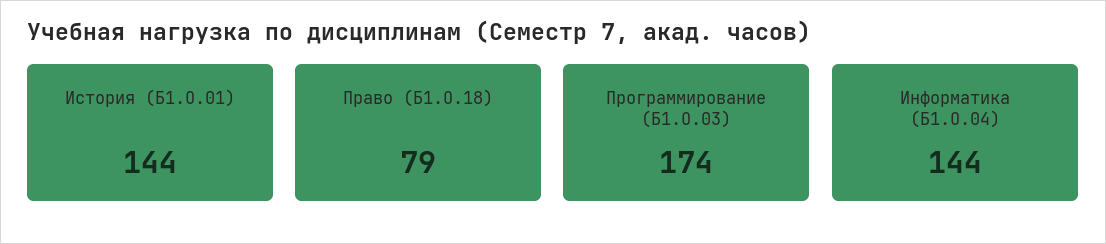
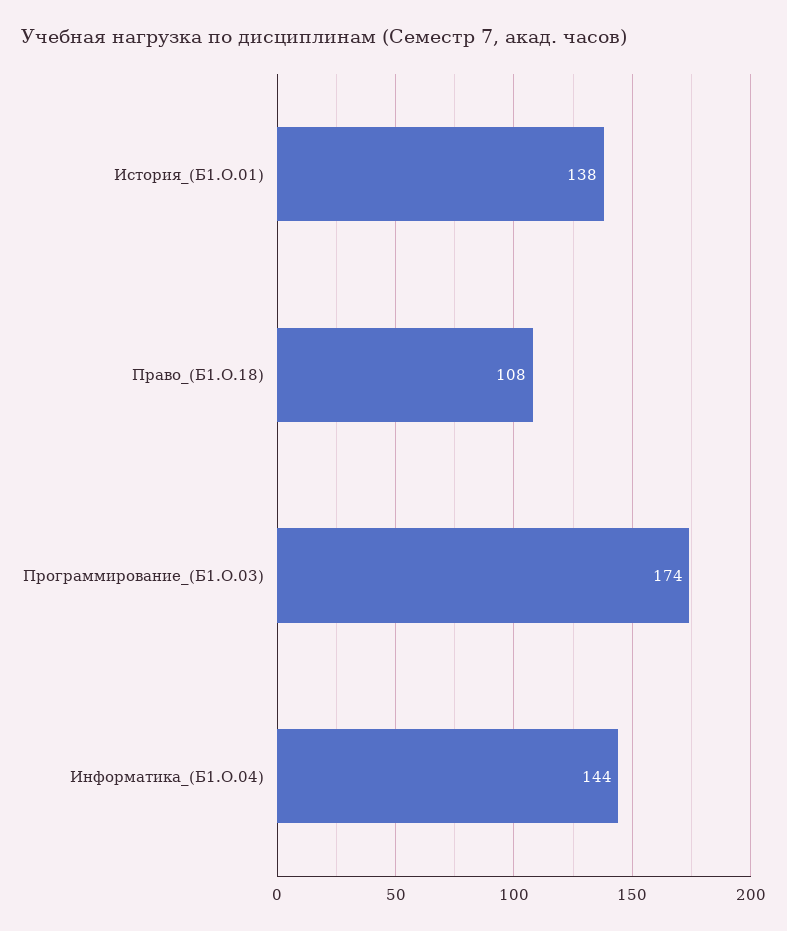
История (Б1.О.01): 144 -> 138
Право (Б1.О.18): 79 -> 108

